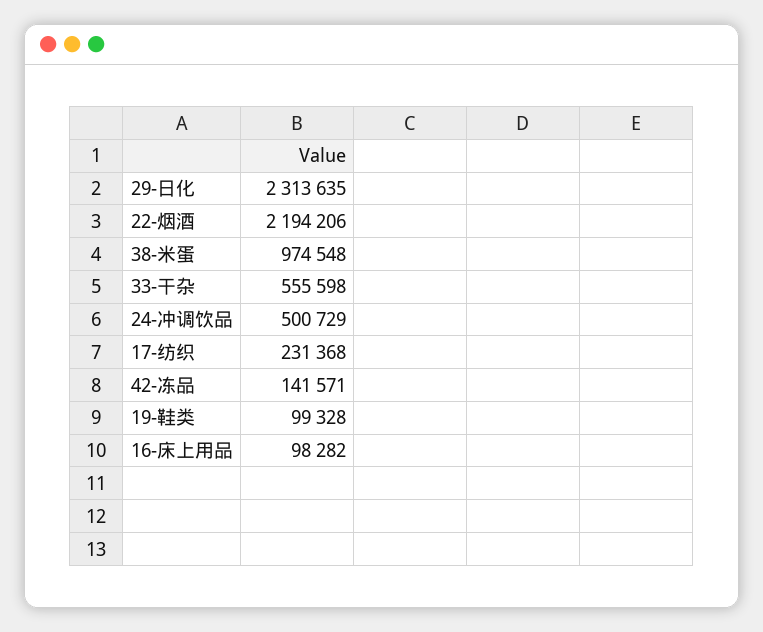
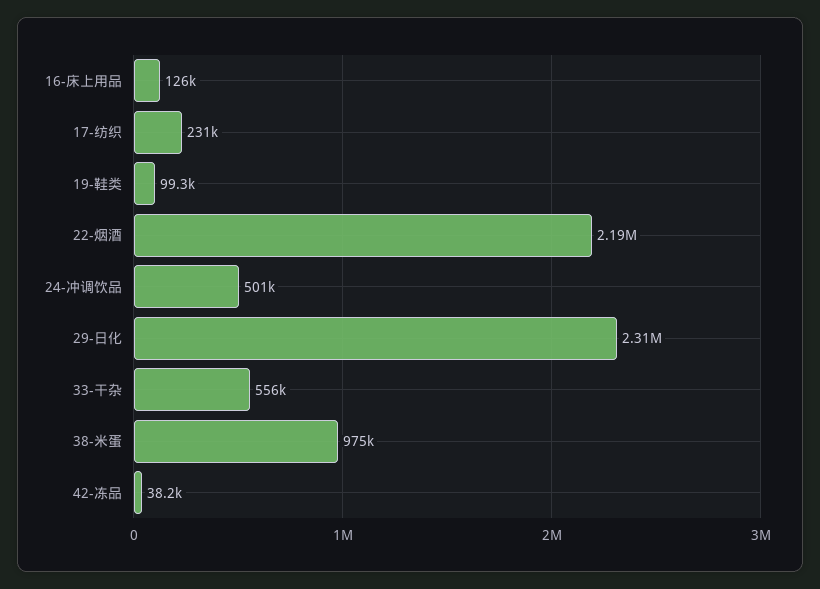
42-冻品: 141571 -> 38200
16-床上用品: 98282 -> 126000

